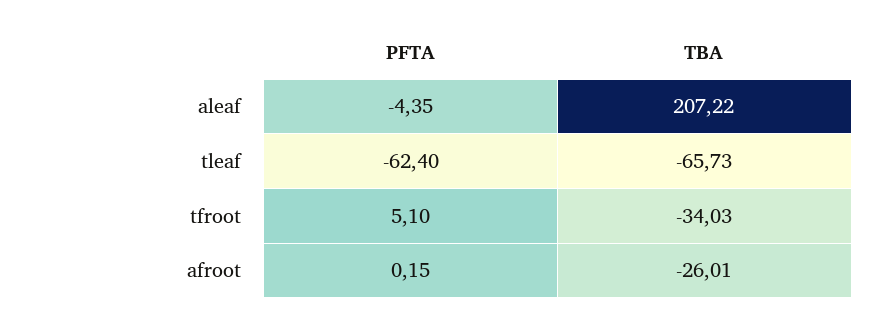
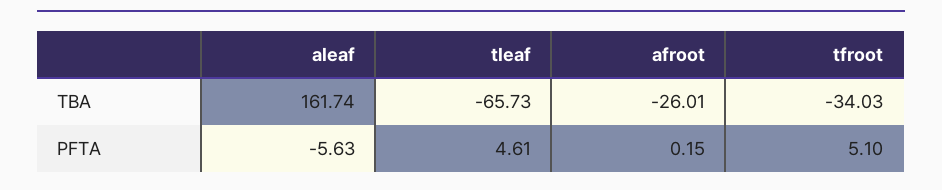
PFTA, aleaf: -4.35 -> -5.63
TBA, aleaf: 207.22 -> 161.74
PFTA, tleaf: -62.4 -> 4.61

